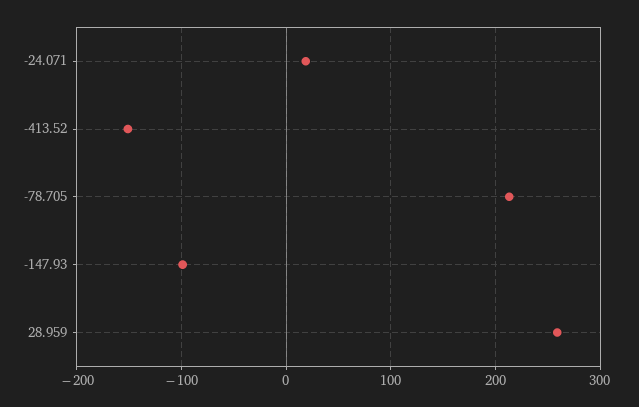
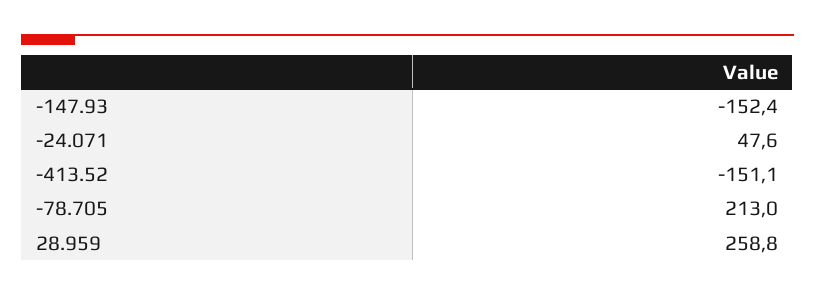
-24.071: 20 -> 47.6
-147.93: -100 -> -152.4

